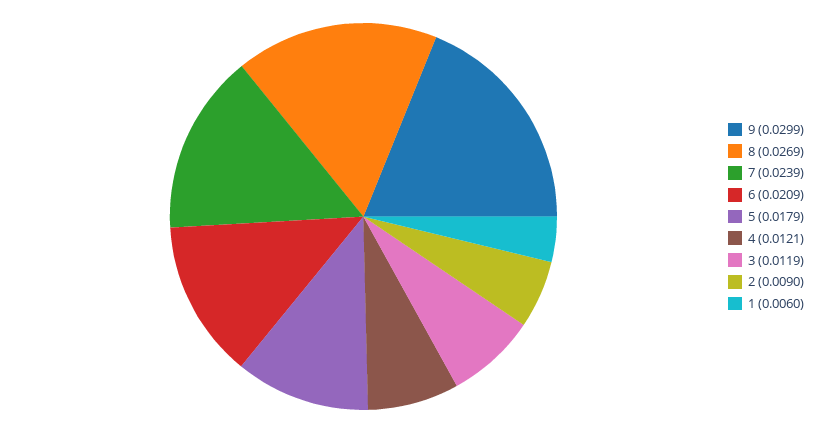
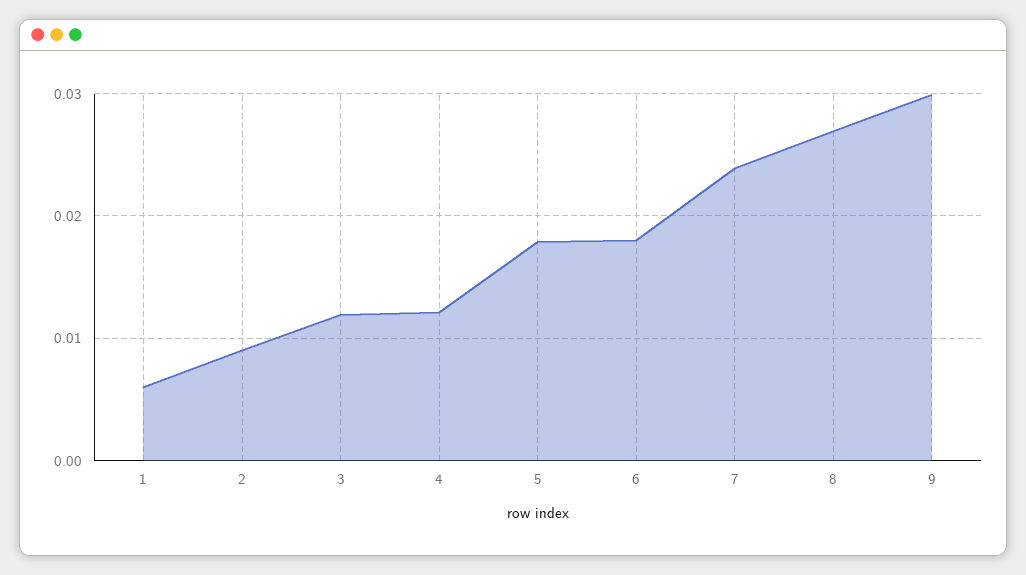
6: 0.0209 -> 0.018

